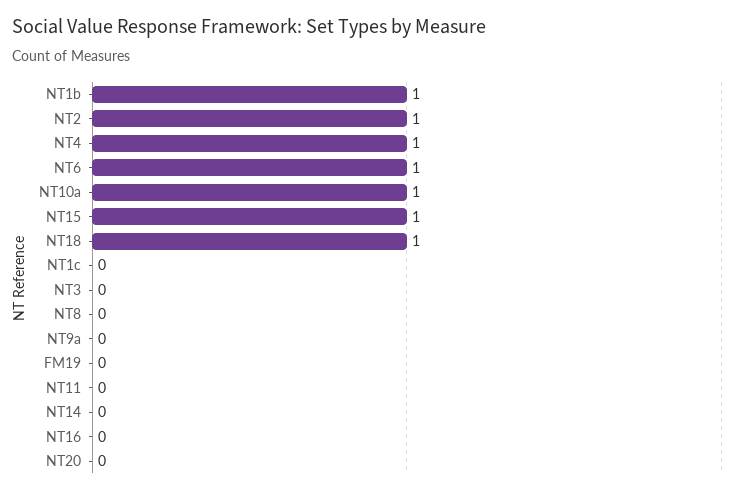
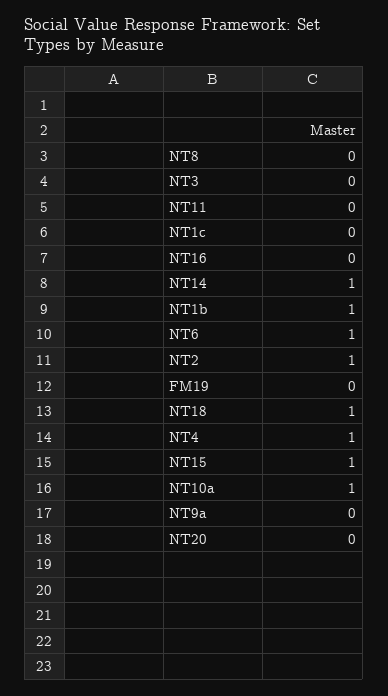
NT14: 0 -> 1

